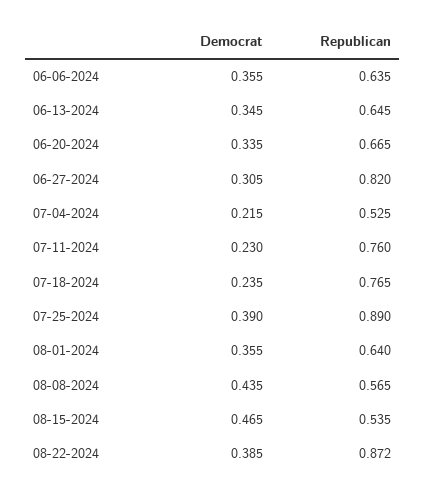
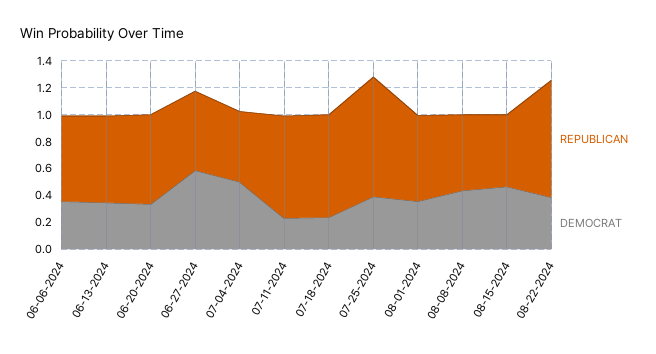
Democrat, 06-27-2024: 0.305 -> 0.6
Republican, 06-27-2024: 0.82 -> 0.6
Democrat, 07-04-2024: 0.215 -> 0.5

